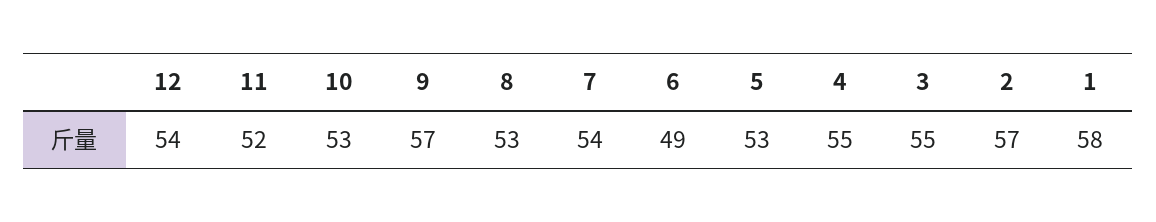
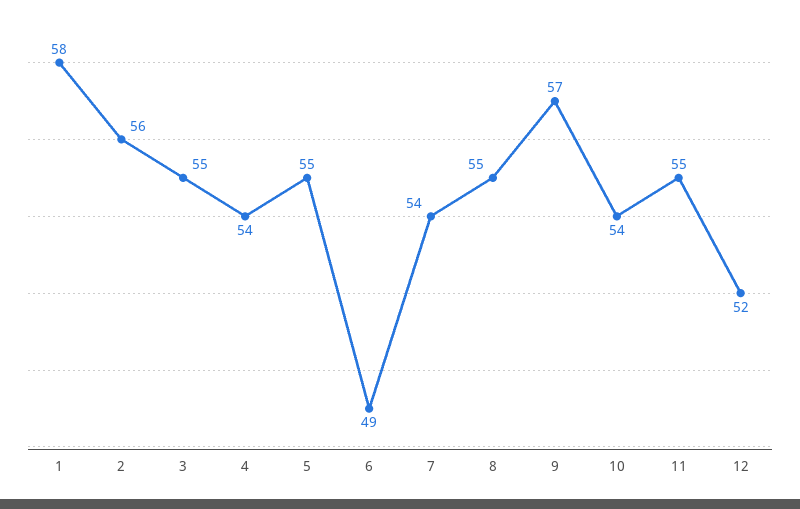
12: 54 -> 52
11: 52 -> 55
10: 53 -> 54
8: 53 -> 55
5: 53 -> 55
4: 55 -> 54
2: 57 -> 56

